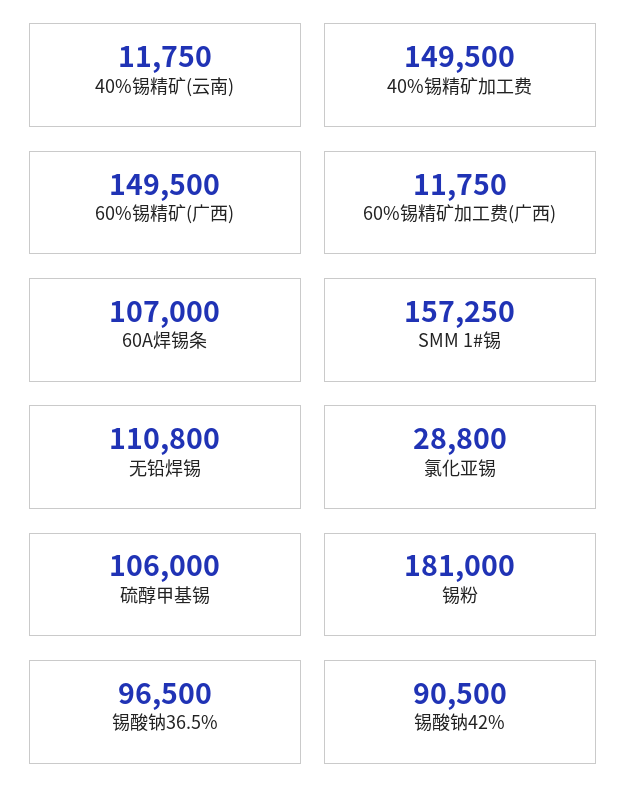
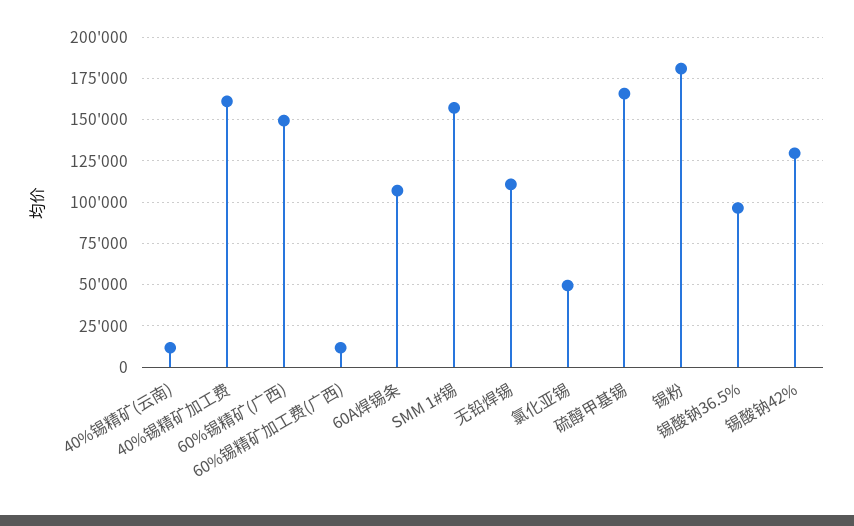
40%锡精矿加工费: 149500 -> 160000
氯化亚锡: 28800 -> 50000
硫醇甲基锡: 106000 -> 165000
锡酸钠42%: 90500 -> 130000

